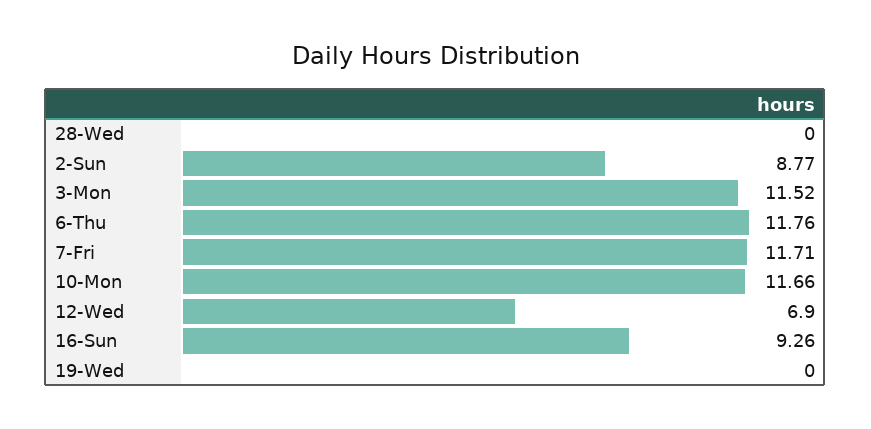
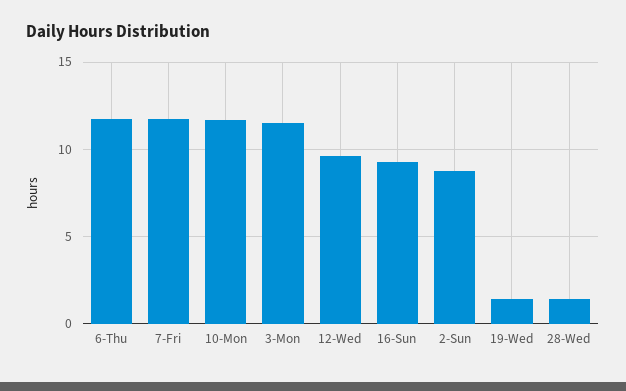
28-Wed: 0 -> 1.5
12-Wed: 6.9 -> 9.5
19-Wed: 0 -> 1.5

